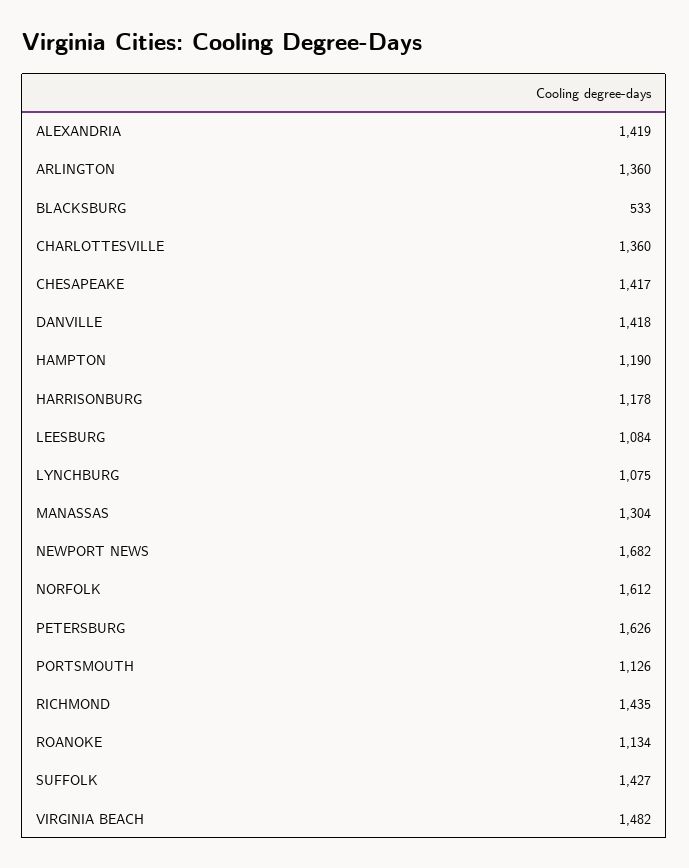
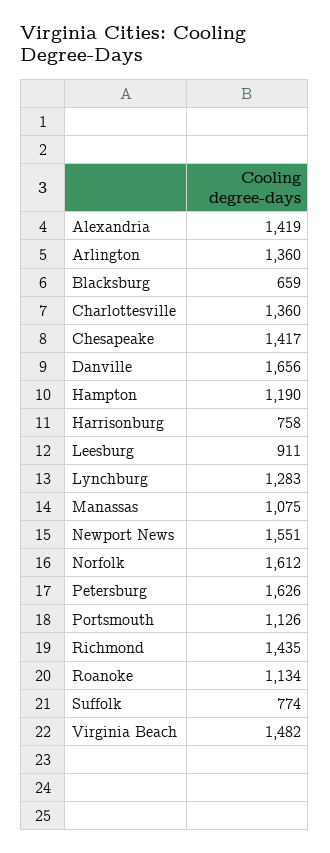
BLACKSBURG: 533 -> 659
DANVILLE: 1418 -> 1656
HARRISONBURG: 1178 -> 758
LEESBURG: 1084 -> 911
LYNCHBURG: 1075 -> 1283
MANASSAS: 1304 -> 1075
NEWPORT NEWS: 1682 -> 1551
SUFFOLK: 1427 -> 774

